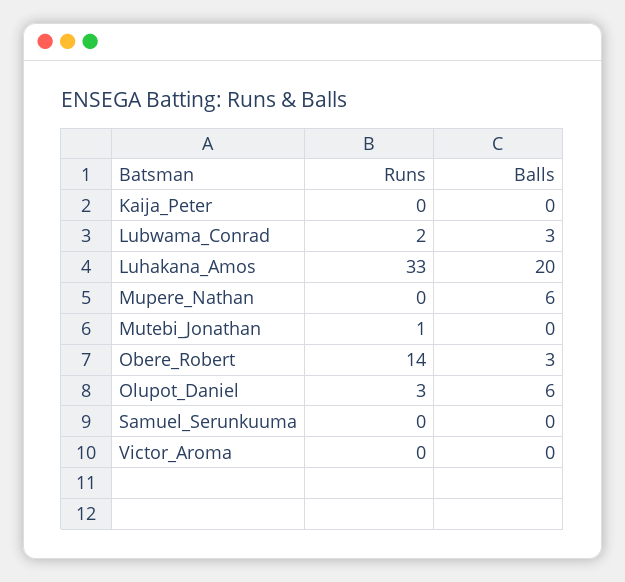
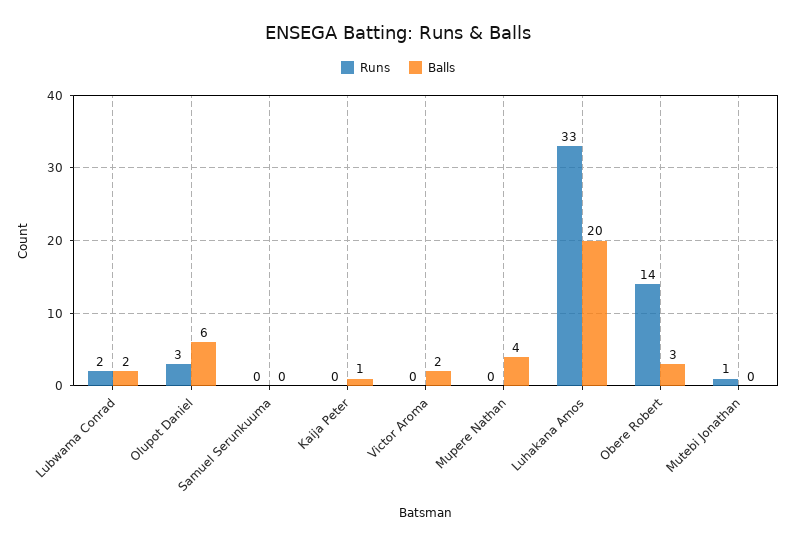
Balls, Kaija_Peter: 0 -> 1
Balls, Lubwama_Conrad: 3 -> 2
Balls, Mupere_Nathan: 6 -> 4
Balls, Victor_Aroma: 0 -> 2

